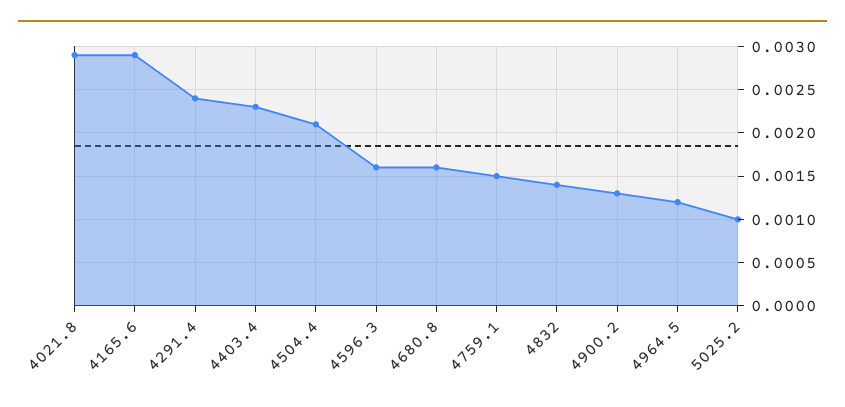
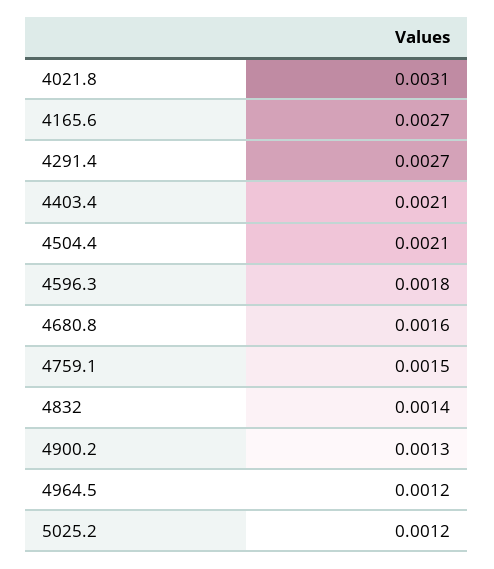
4021.8: 0.0029 -> 0.0031
4165.6: 0.0029 -> 0.0027
4291.4: 0.0024 -> 0.0027
4403.4: 0.0023 -> 0.0021
4596.3: 0.0016 -> 0.0018
5025.2: 0.001 -> 0.0012

